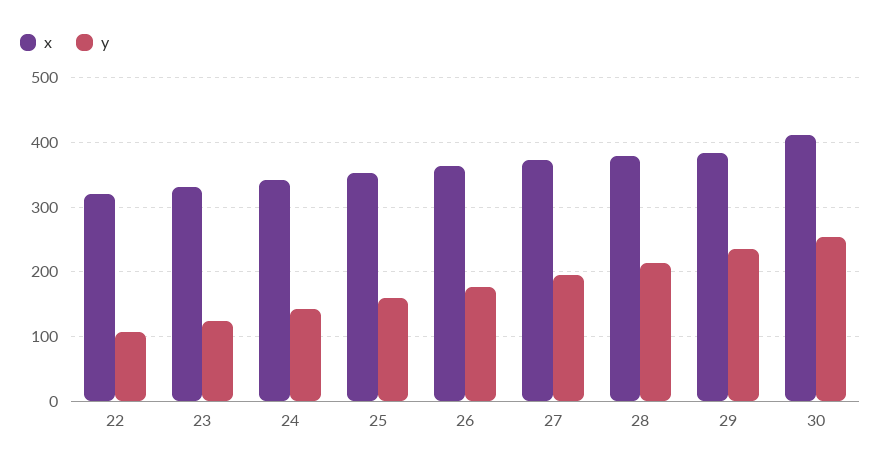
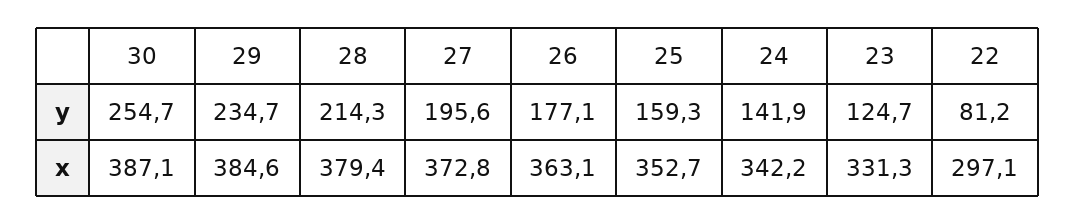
x, 22: 320 -> 297.1
y, 22: 110 -> 81.2
x, 30: 410 -> 387.1

